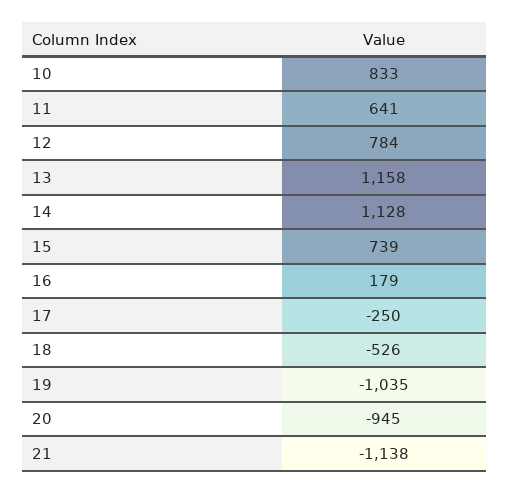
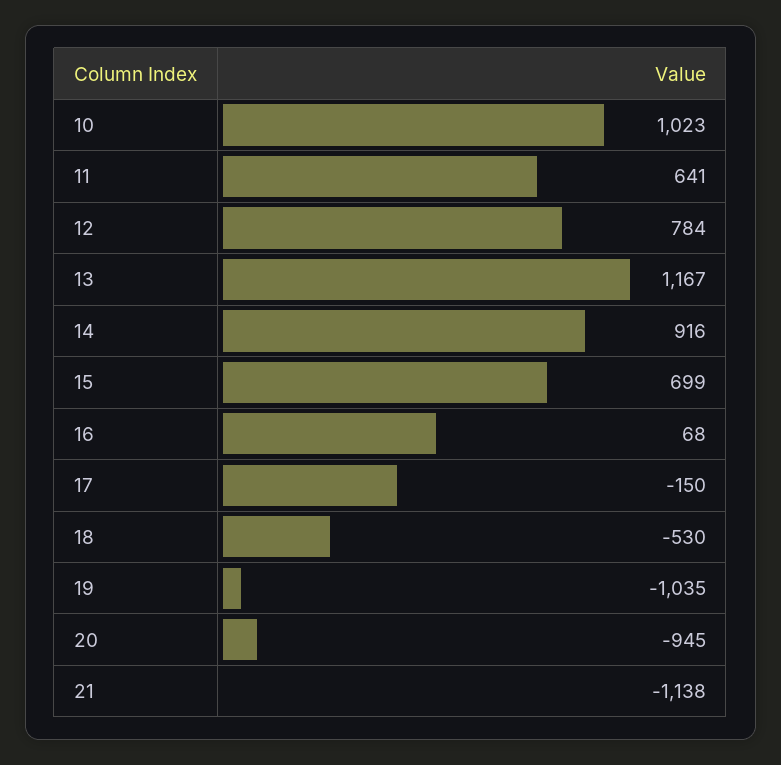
10: 833 -> 1023
13: 1158 -> 1167
14: 1128 -> 916
15: 739 -> 699
16: 179 -> 68
17: -250 -> -150
18: -526 -> -530

